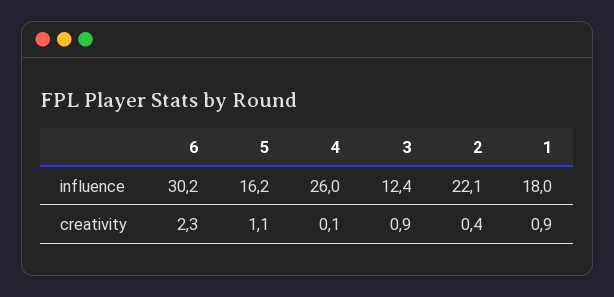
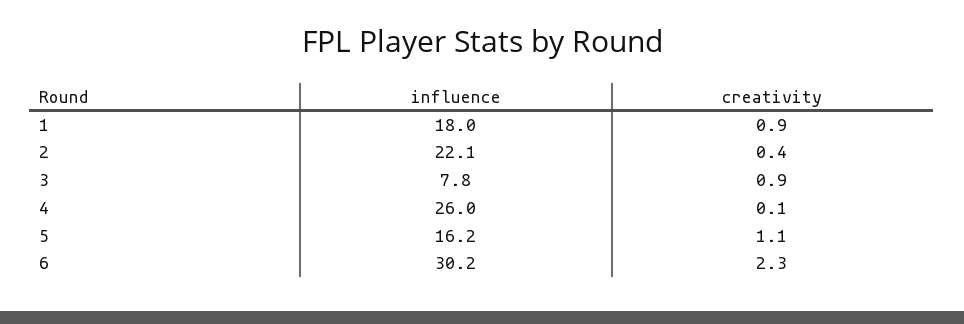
3, influence: 12.4 -> 7.8

